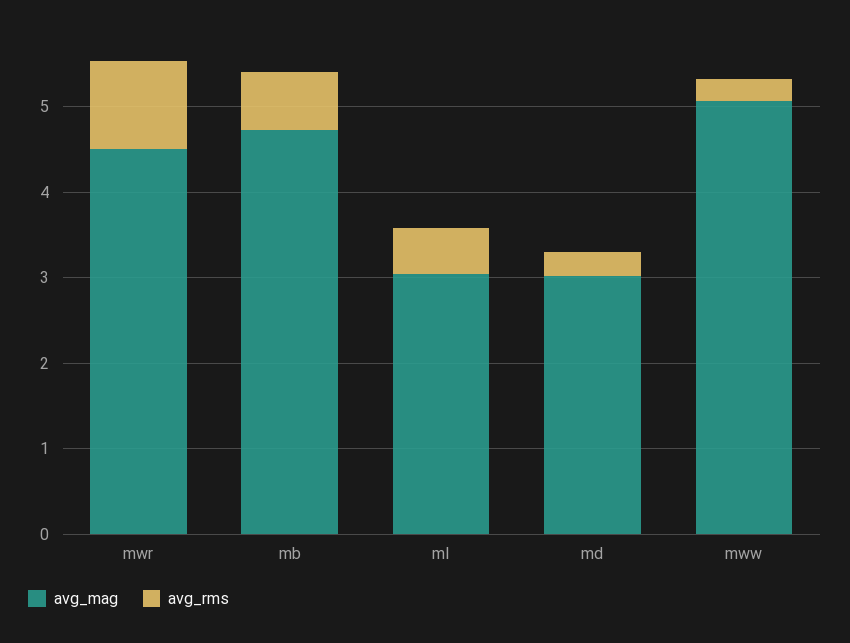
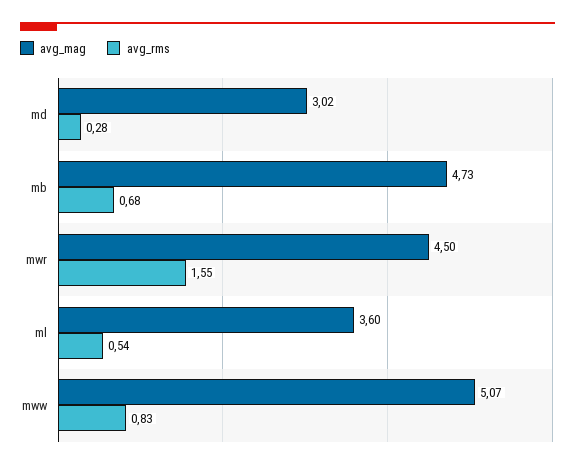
avg_rms, mwr: 1 -> 1.55
avg_mag, ml: 3 -> 3.6
avg_rms, mww: 0.2 -> 0.83

